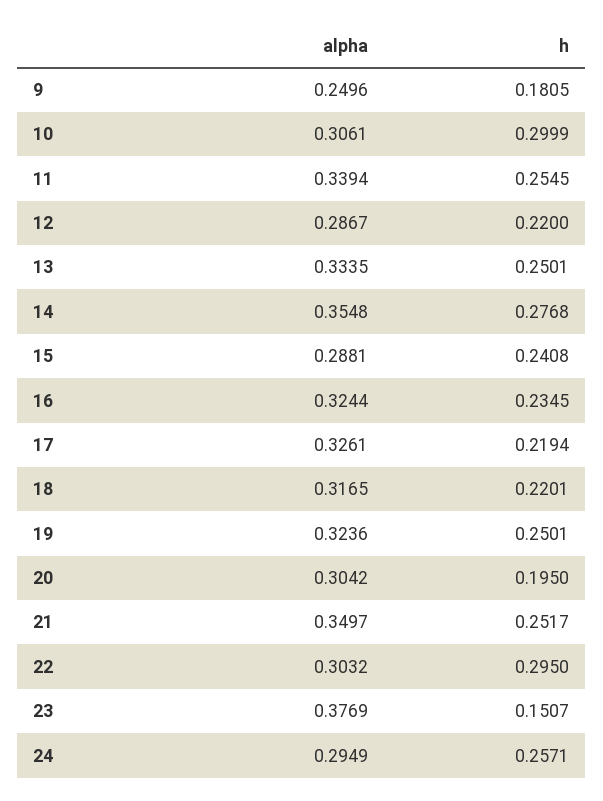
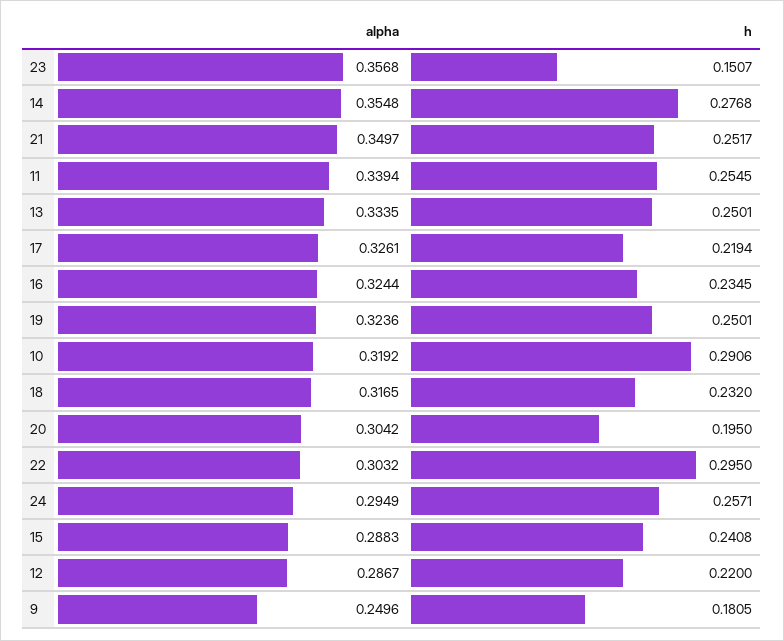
alpha, 10: 0.3061 -> 0.3192
h, 10: 0.2999 -> 0.2906
alpha, 15: 0.2881 -> 0.2883
h, 18: 0.2201 -> 0.232
alpha, 23: 0.3769 -> 0.3568

